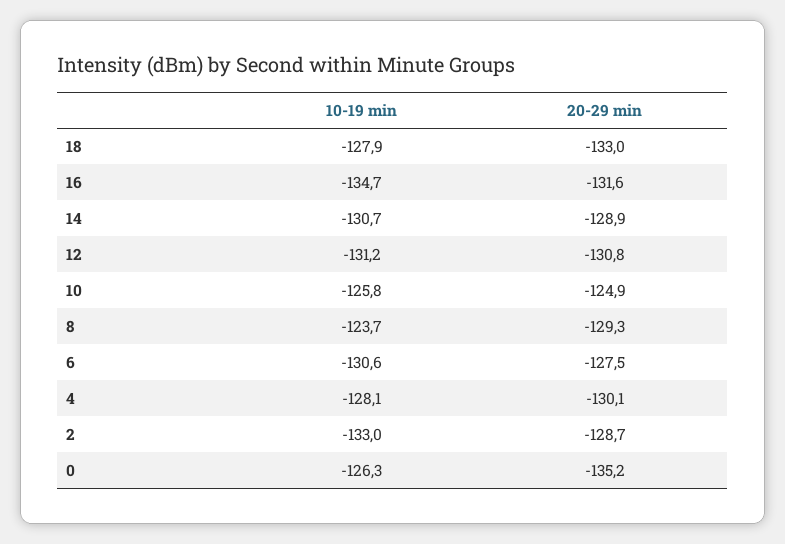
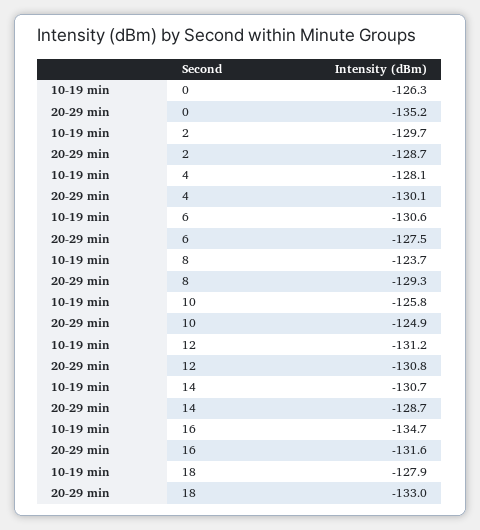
20-29 min, 14: -128.9 -> -128.7
10-19 min, 2: -133 -> -129.7

